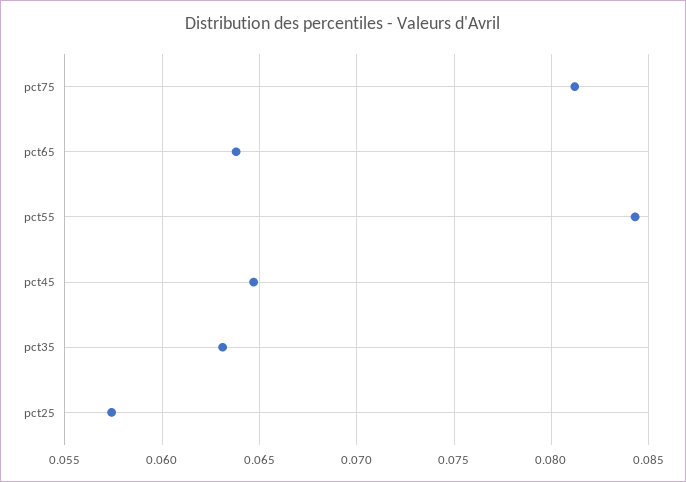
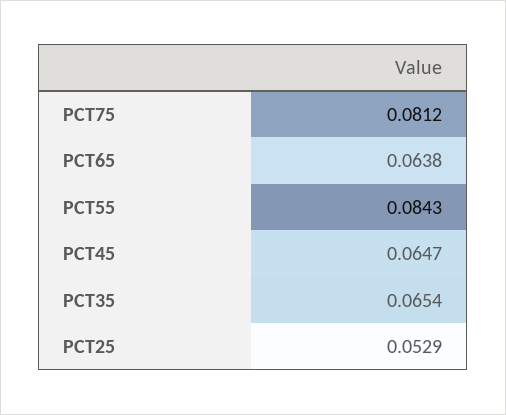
pct35: 0.063 -> 0.0654
pct25: 0.0575 -> 0.0529

